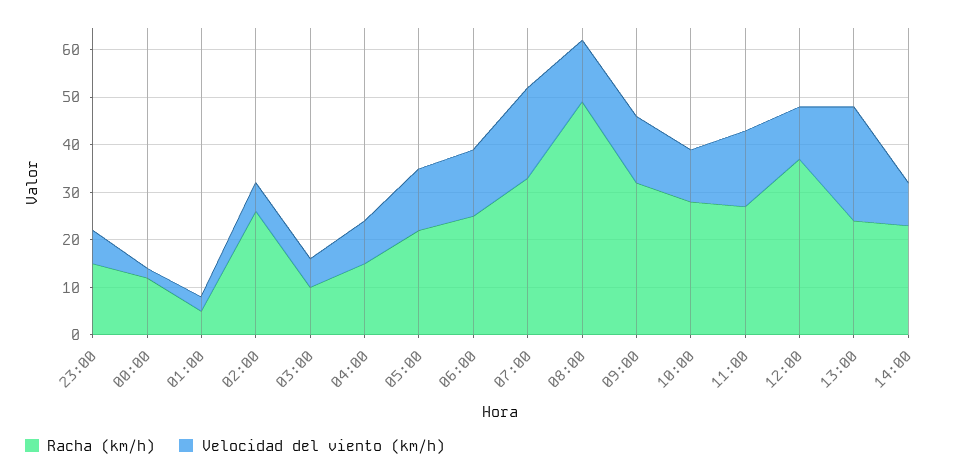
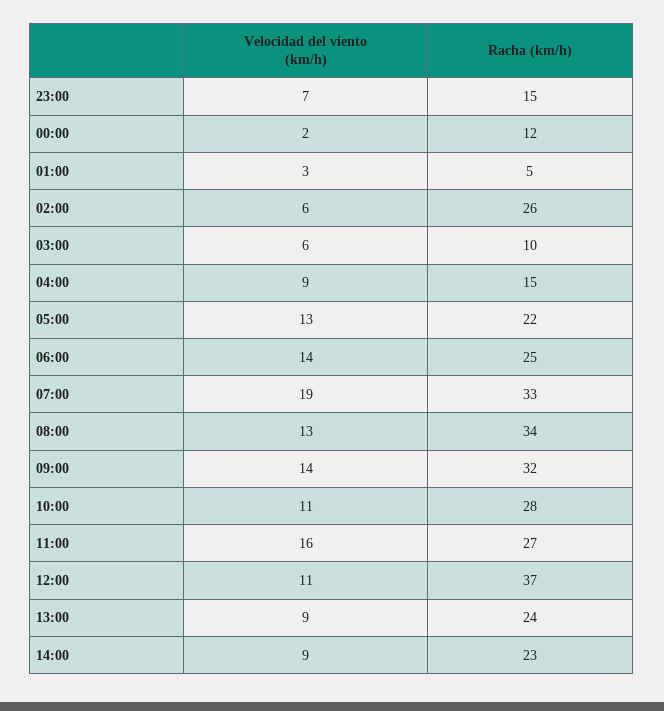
Racha (km/h), 08:00: 50 -> 34
Velocidad del viento (km/h), 13:00: 25 -> 9

